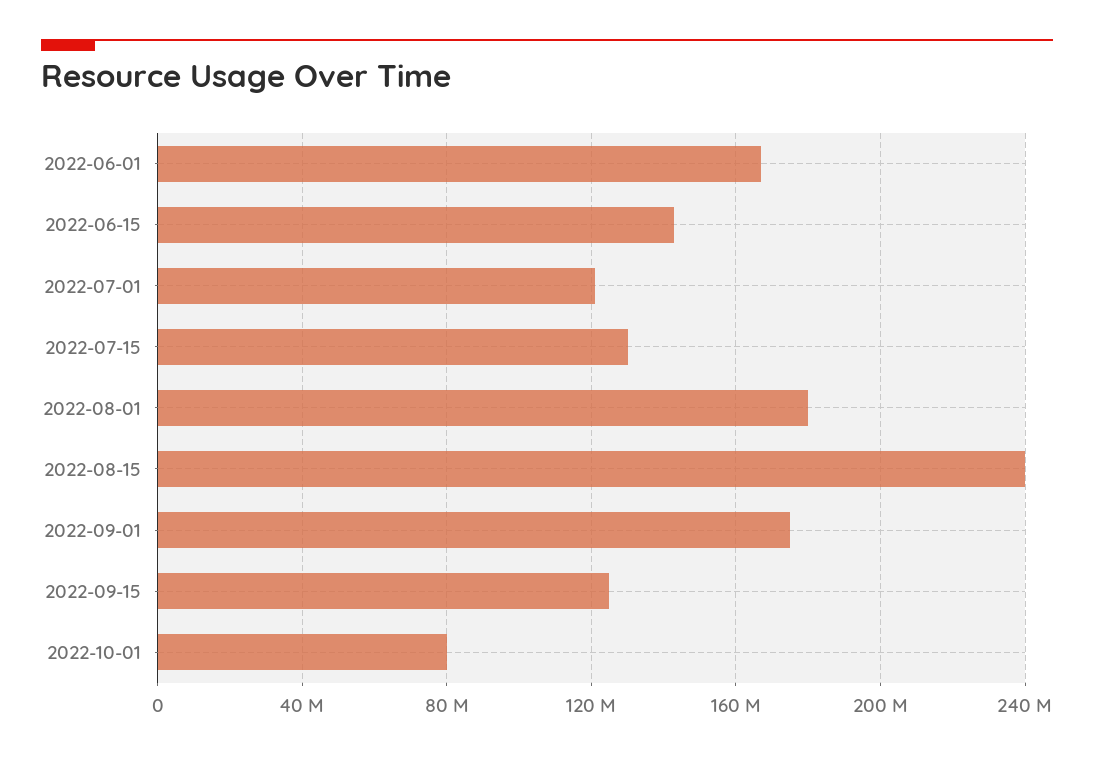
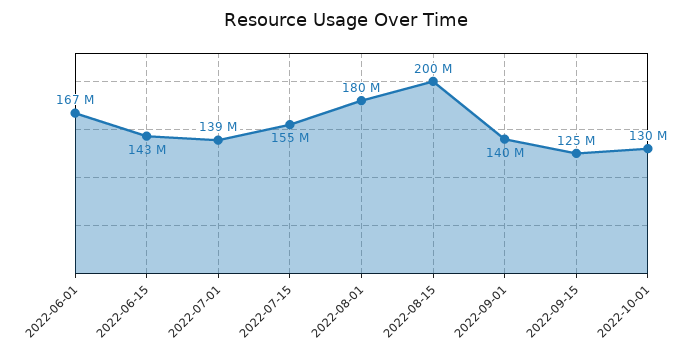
2022-07-01: 120000000 -> 139000000
2022-07-15: 130000000 -> 155000000
2022-08-15: 240000000 -> 200000000
2022-09-01: 175000000 -> 140000000
2022-10-01: 80000000 -> 130000000

